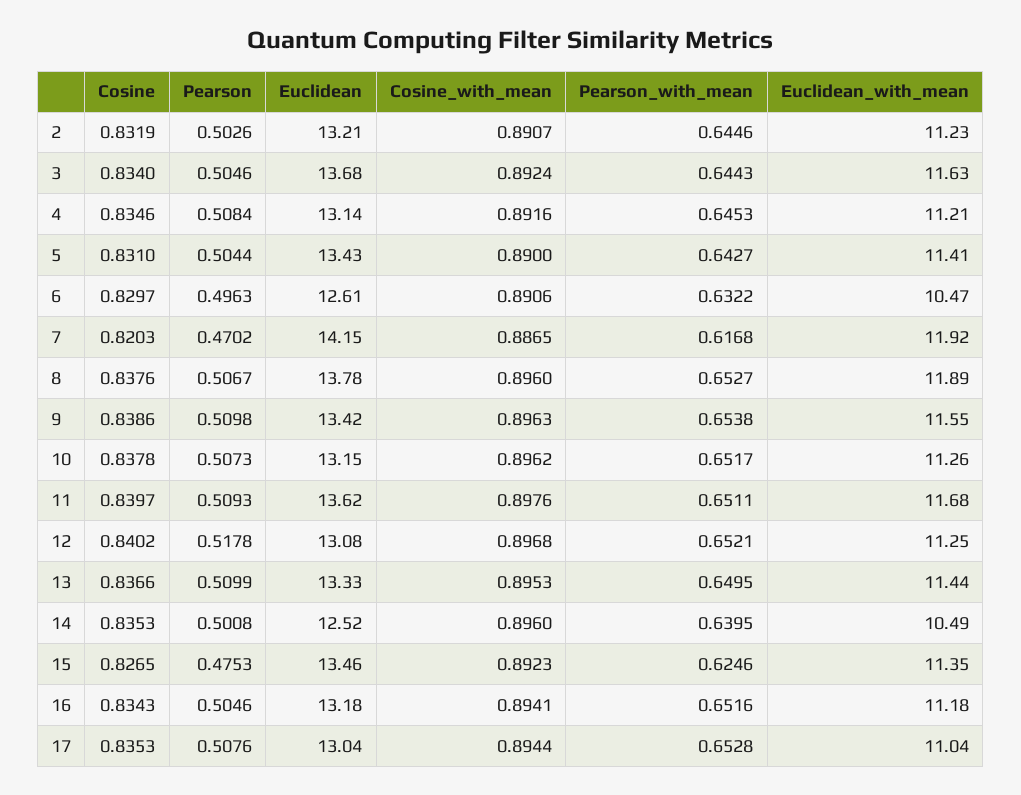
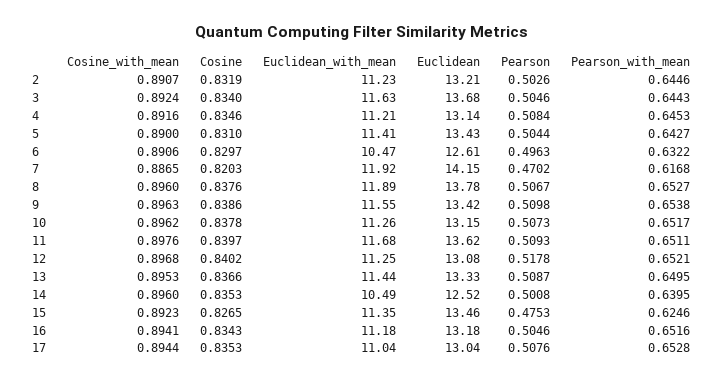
Pearson, 13: 0.5099 -> 0.5087

